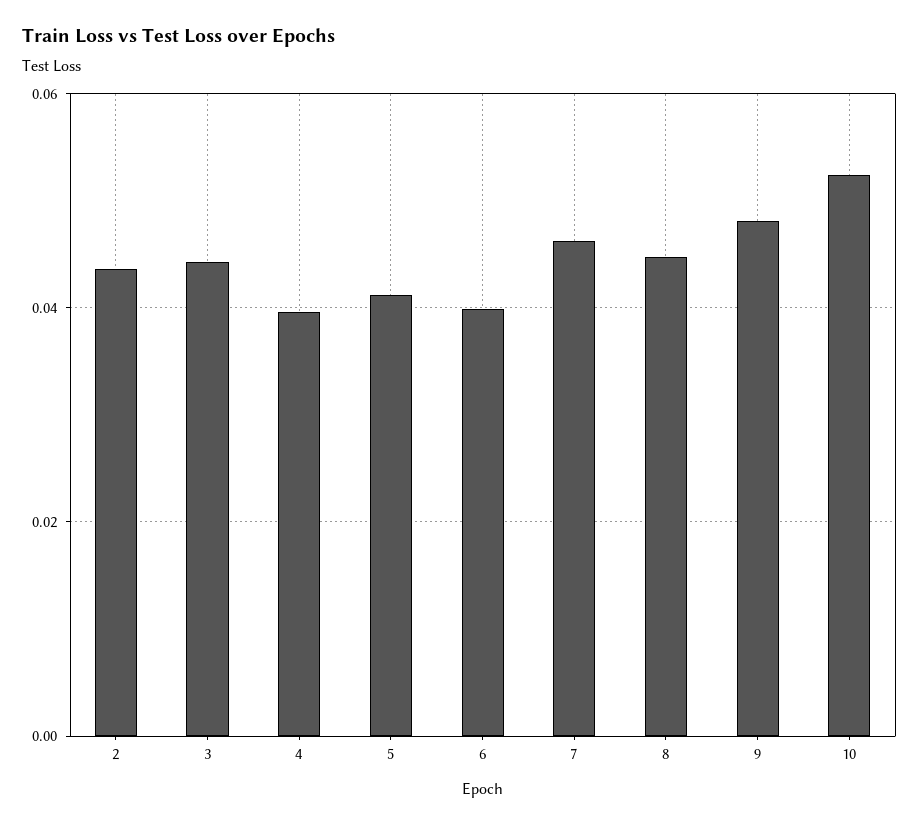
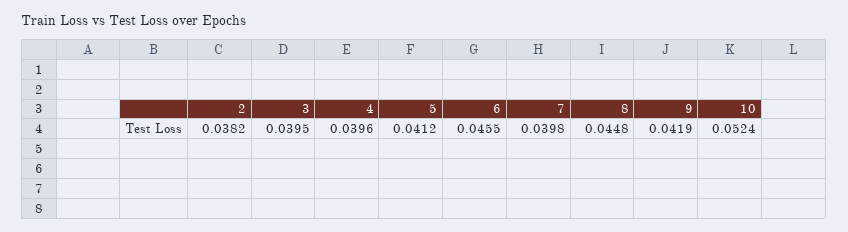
2: 0.044 -> 0.0382
3: 0.044 -> 0.0395
6: 0.04 -> 0.0455
7: 0.046 -> 0.0398
9: 0.048 -> 0.0419

